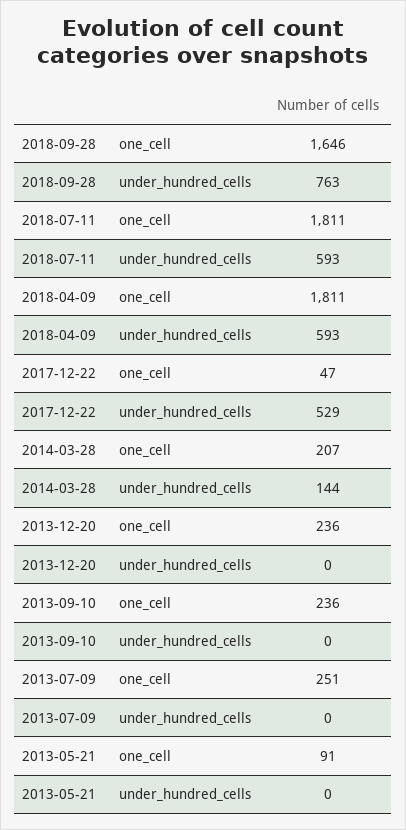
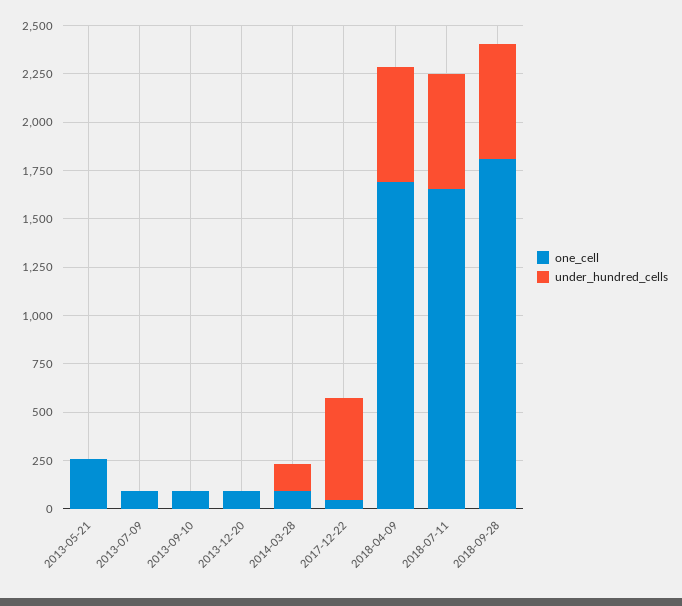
one_cell, 2018-09-28: 1646 -> 1800
under_hundred_cells, 2018-09-28: 763 -> 600
one_cell, 2018-07-11: 1811 -> 1650
one_cell, 2018-04-09: 1811 -> 1700
one_cell, 2014-03-28: 207 -> 100
one_cell, 2013-12-20: 236 -> 100
one_cell, 2013-09-10: 236 -> 100
one_cell, 2013-07-09: 251 -> 100
one_cell, 2013-05-21: 91 -> 250

